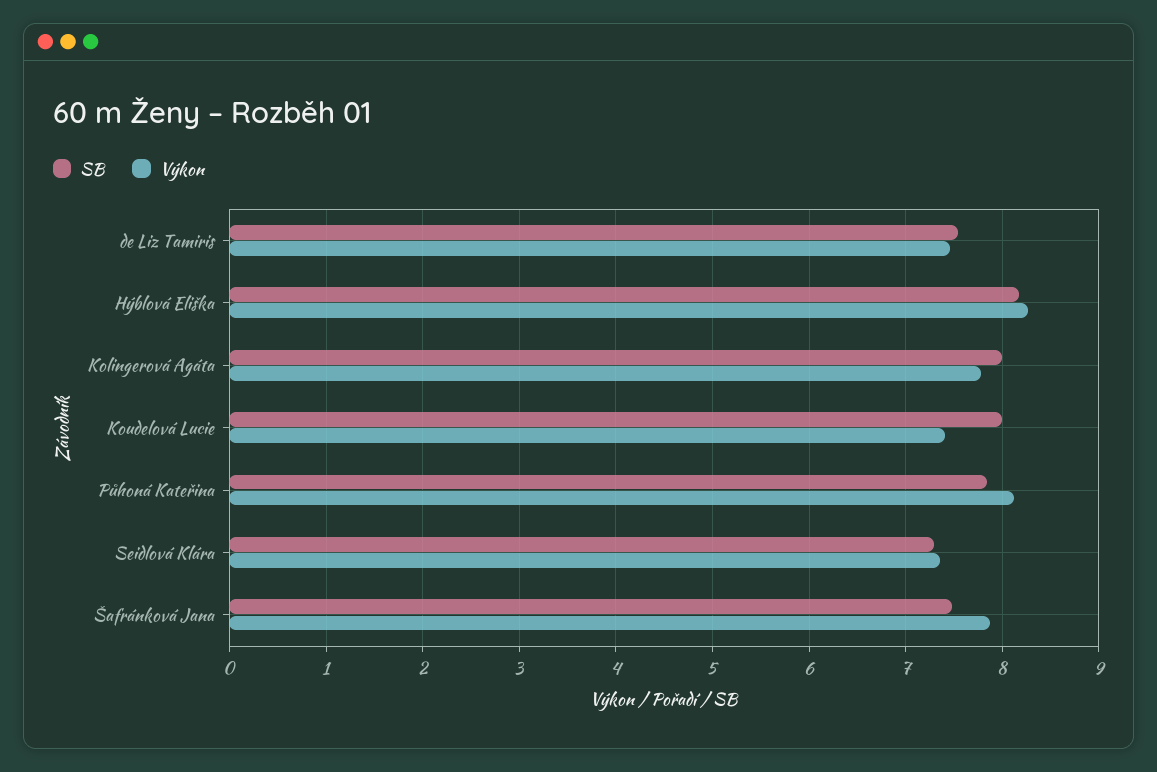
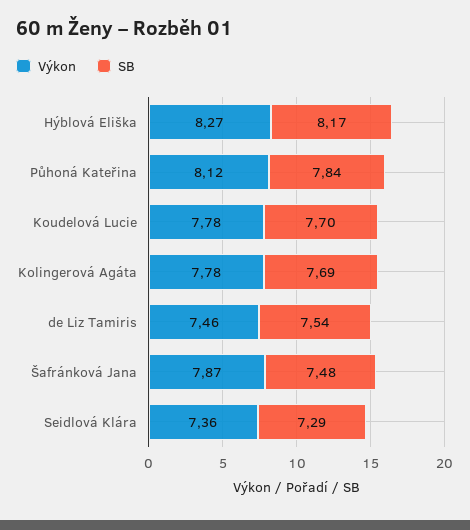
SB, Kolingerová Agáta: 8 -> 7.69
SB, Koudelová Lucie: 8 -> 7.7
Výkon, Koudelová Lucie: 7.4 -> 7.78

